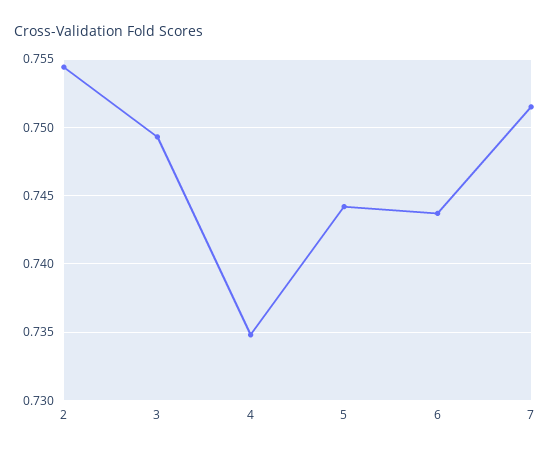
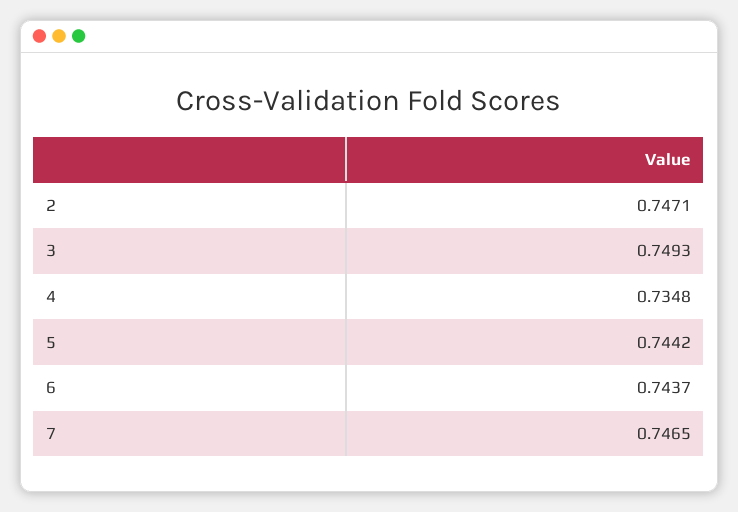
2: 0.7545 -> 0.7471
7: 0.7515 -> 0.7465

